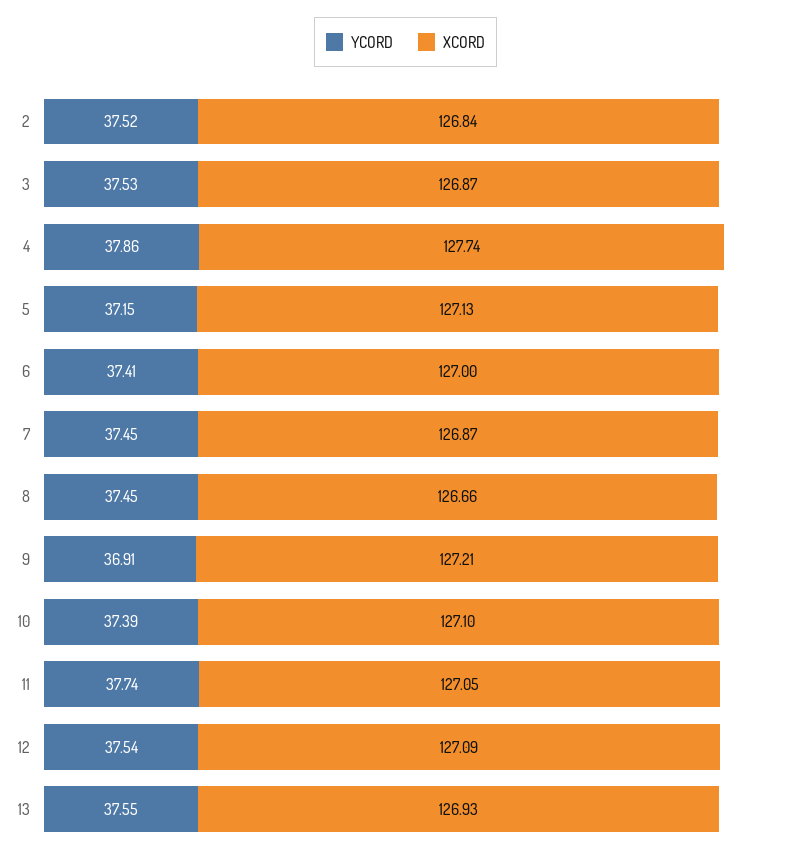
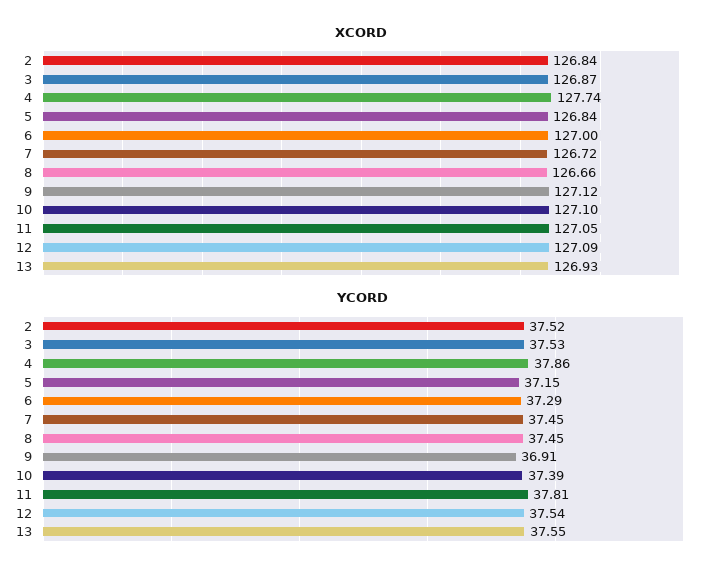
XCORD, 5: 127.13 -> 126.84
YCORD, 6: 37.41 -> 37.29
XCORD, 7: 126.87 -> 126.72
XCORD, 9: 127.21 -> 127.12
YCORD, 11: 37.74 -> 37.81

